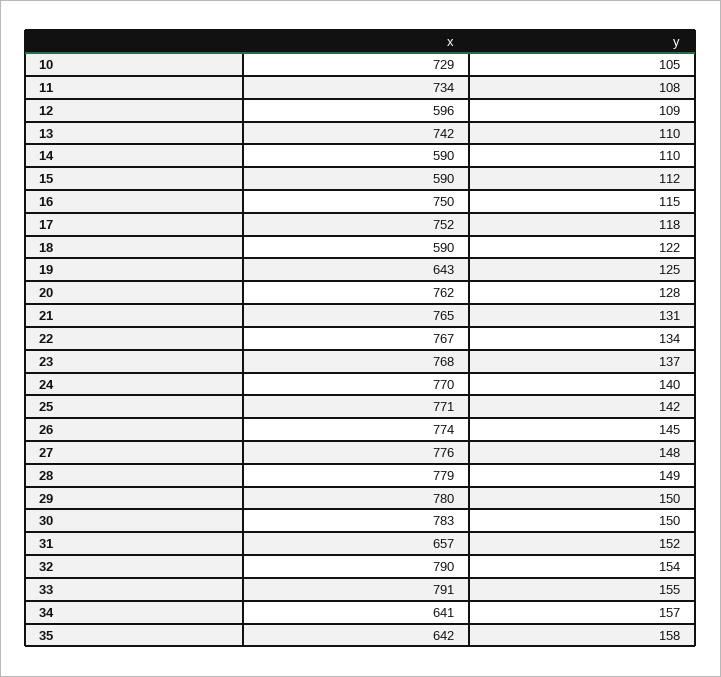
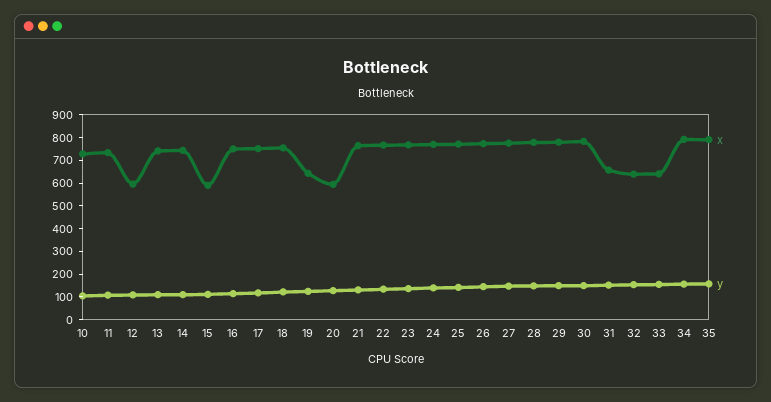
x, 14: 590 -> 750
x, 18: 590 -> 750
x, 20: 762 -> 600
x, 32: 790 -> 650
x, 33: 791 -> 650
x, 34: 641 -> 800
x, 35: 642 -> 800

